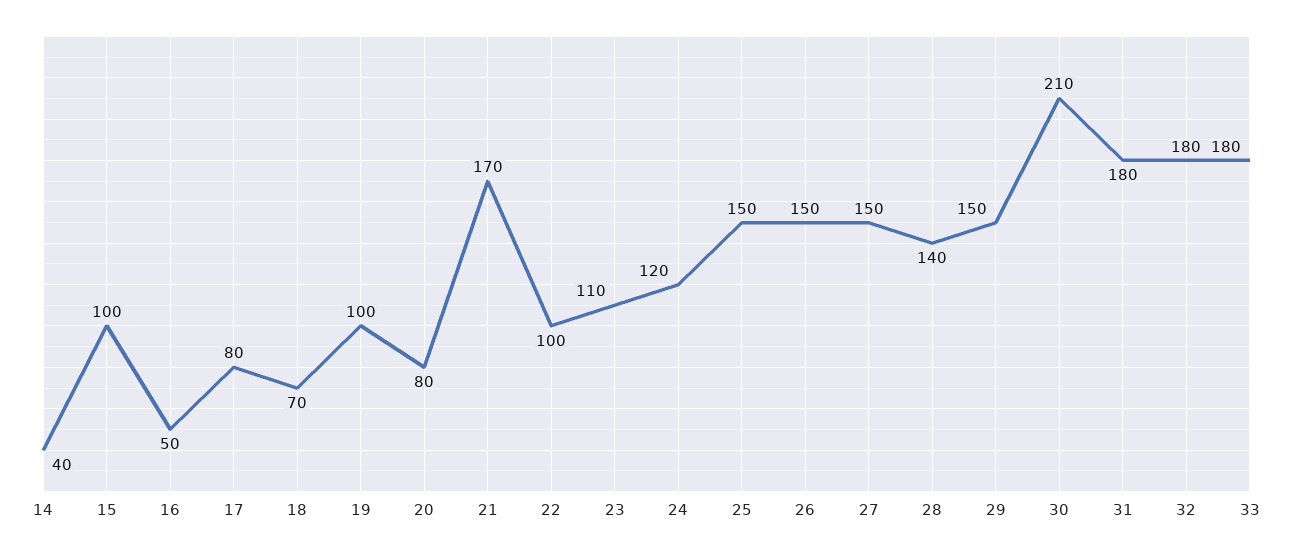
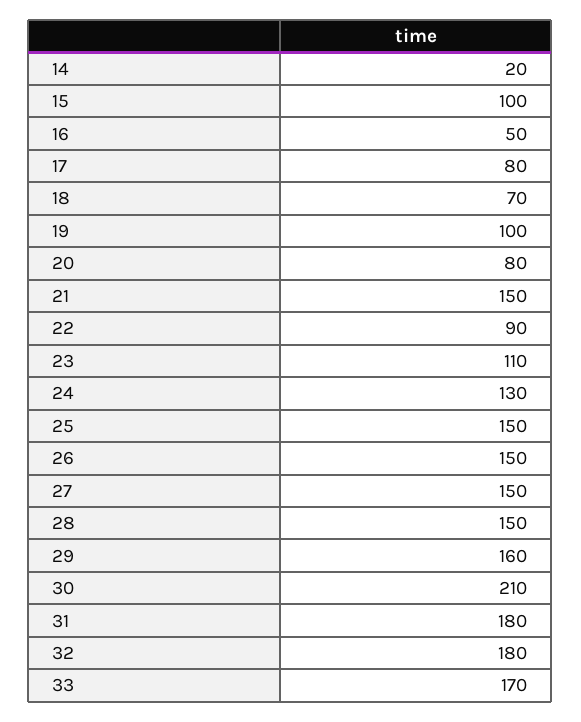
14: 40 -> 20
21: 170 -> 150
22: 100 -> 90
24: 120 -> 130
28: 140 -> 150
29: 150 -> 160
33: 180 -> 170

